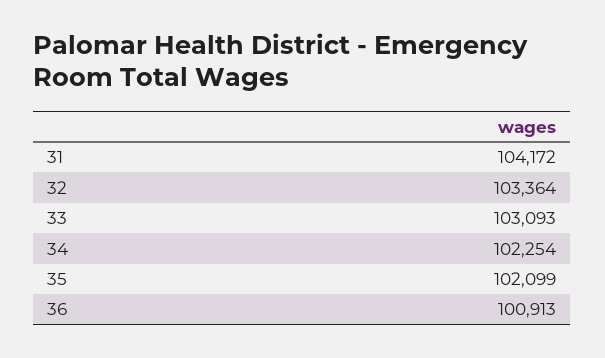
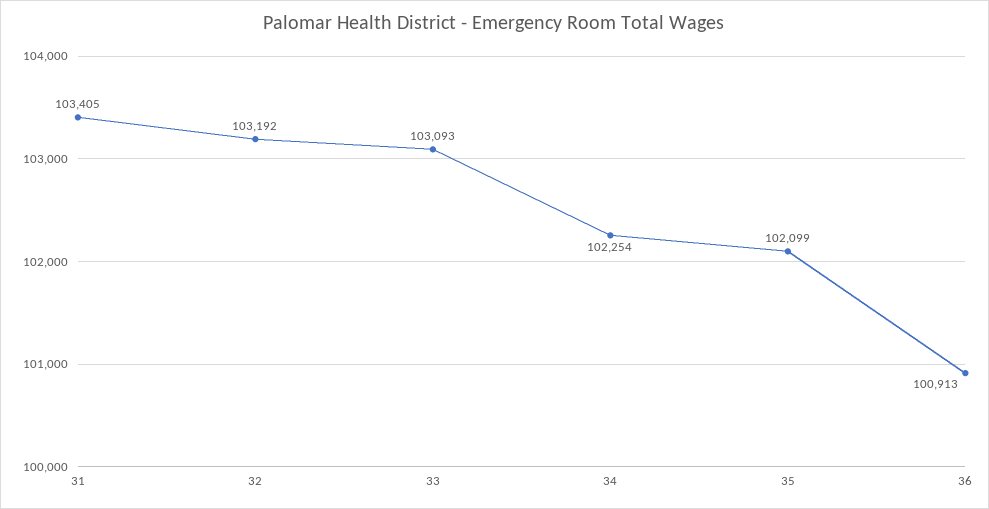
31: 104172 -> 103405
32: 103364 -> 103192

